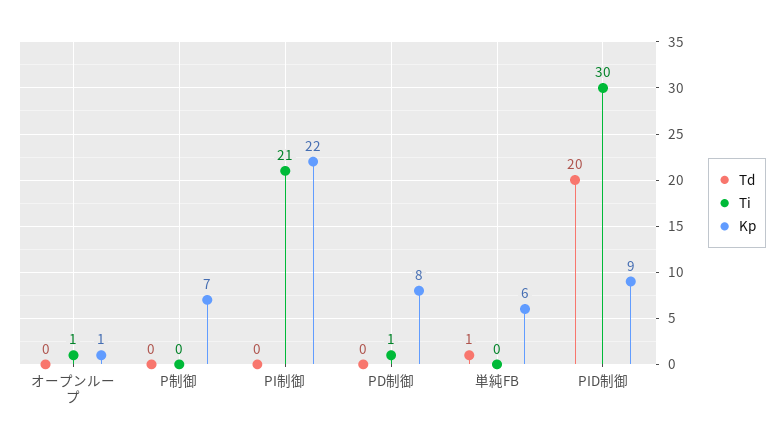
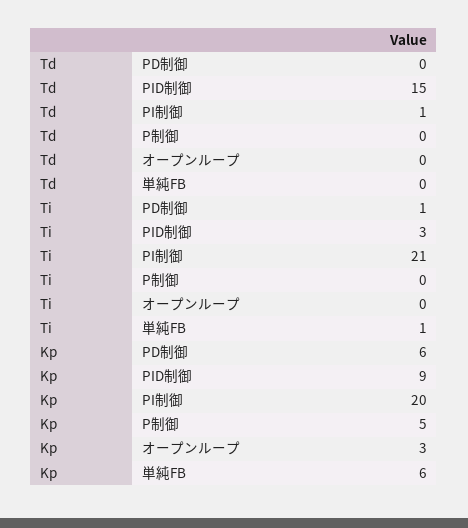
Ti, オープンループ: 1 -> 0
Kp, オープンループ: 1 -> 3
Kp, P制御: 7 -> 5
Td, PI制御: 0 -> 1
Kp, PI制御: 22 -> 20
Kp, PD制御: 8 -> 6
Td, 単純FB: 1 -> 0
Ti, 単純FB: 0 -> 1
Td, PID制御: 20 -> 15
Ti, PID制御: 30 -> 3

